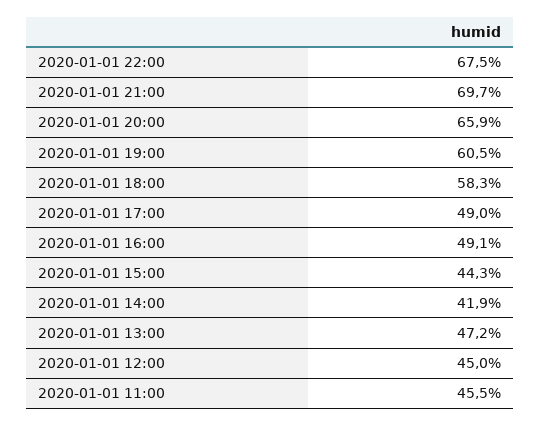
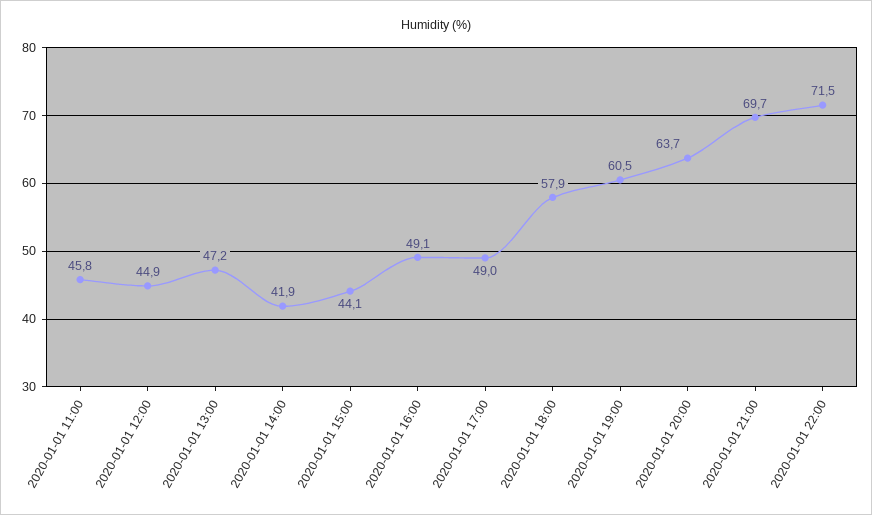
2020-01-01 22:00: 67.5 -> 71.5
2020-01-01 20:00: 65.9 -> 63.7
2020-01-01 18:00: 58.3 -> 57.9
2020-01-01 15:00: 44.3 -> 44.1
2020-01-01 12:00: 45 -> 44.9
2020-01-01 11:00: 45.5 -> 45.8

